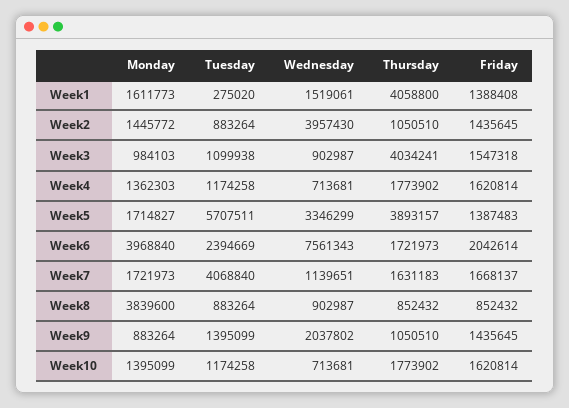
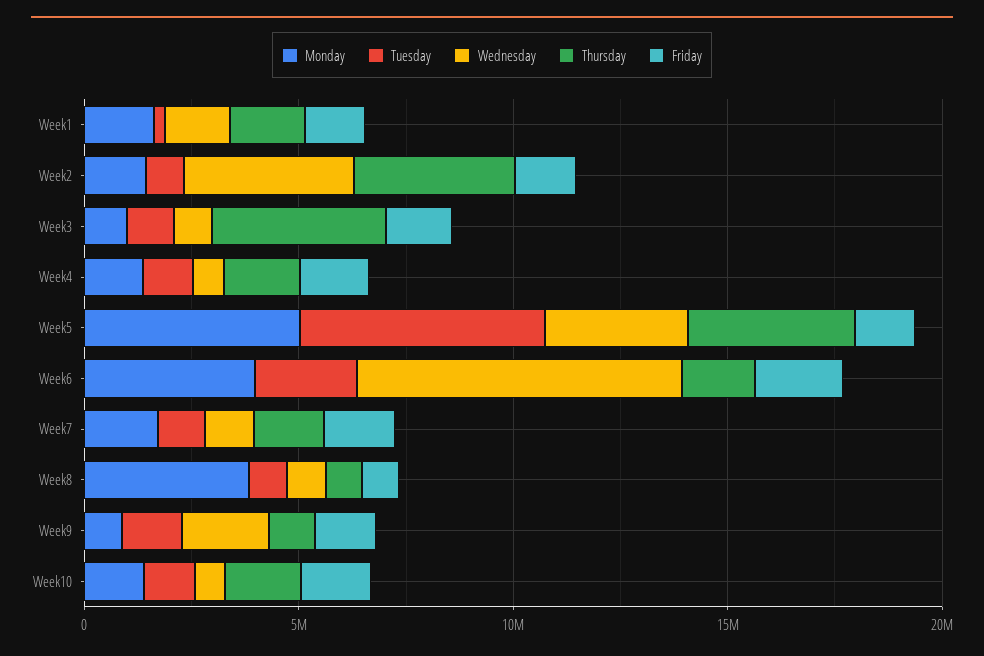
Thursday, Week1: 4058800 -> 2000000
Thursday, Week2: 1050510 -> 4000000
Monday, Week5: 1714827 -> 5000000
Tuesday, Week7: 4068840 -> 1000000

